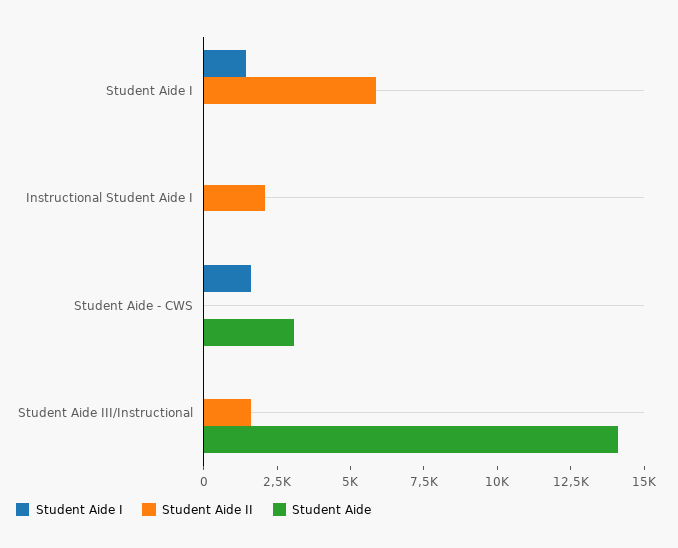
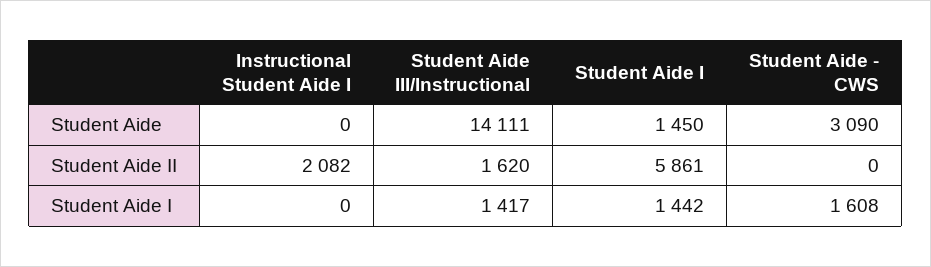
Student Aide, Student Aide I: 0 -> 1450
Student Aide I, Student Aide III/Instructional: 0 -> 1417

